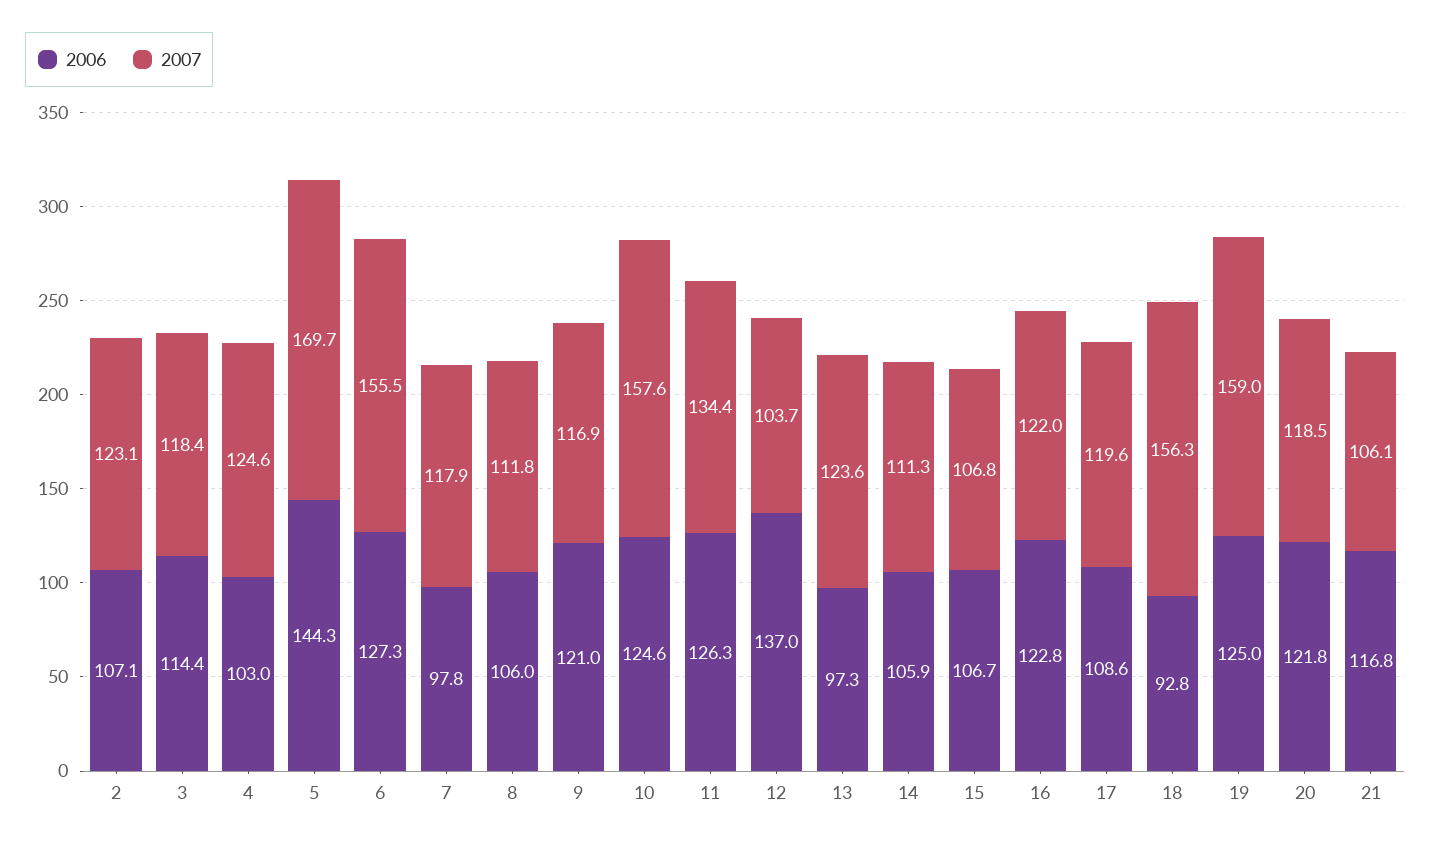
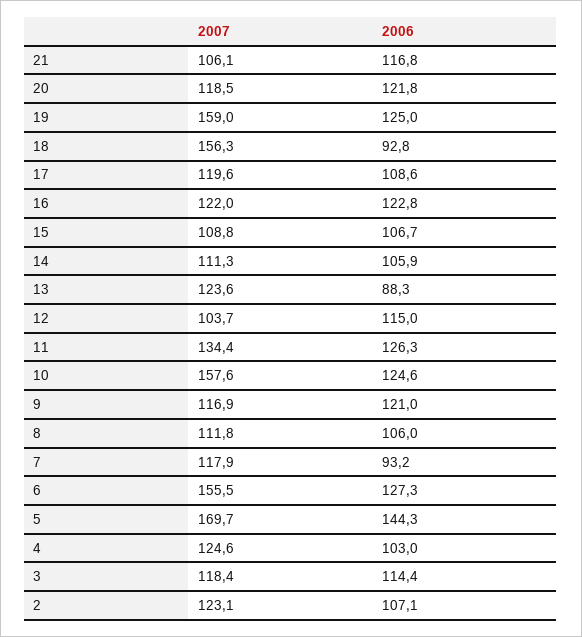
2006, 7: 97.8 -> 93.2
2006, 12: 137 -> 115
2006, 13: 97.3 -> 88.3
2007, 15: 106.8 -> 108.8

